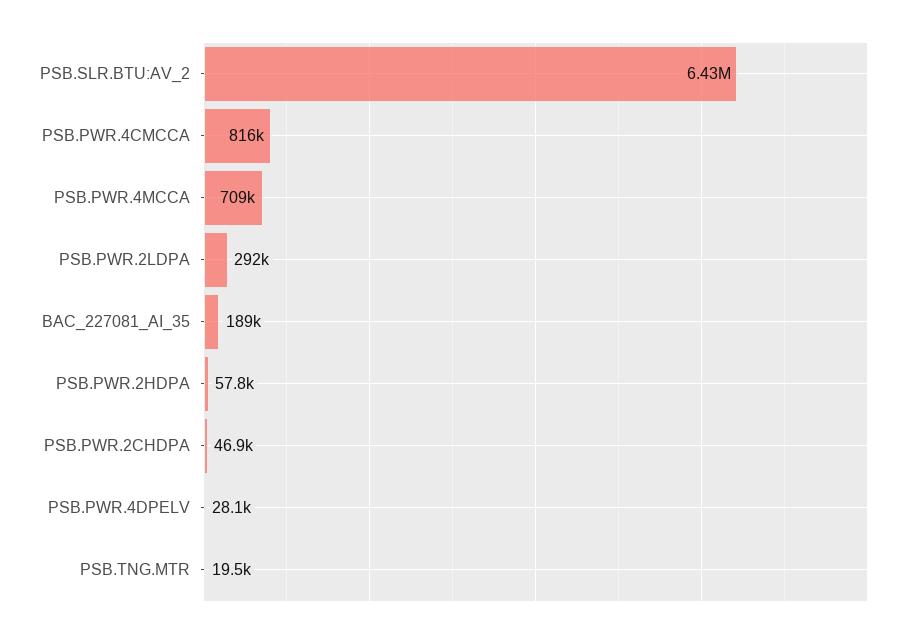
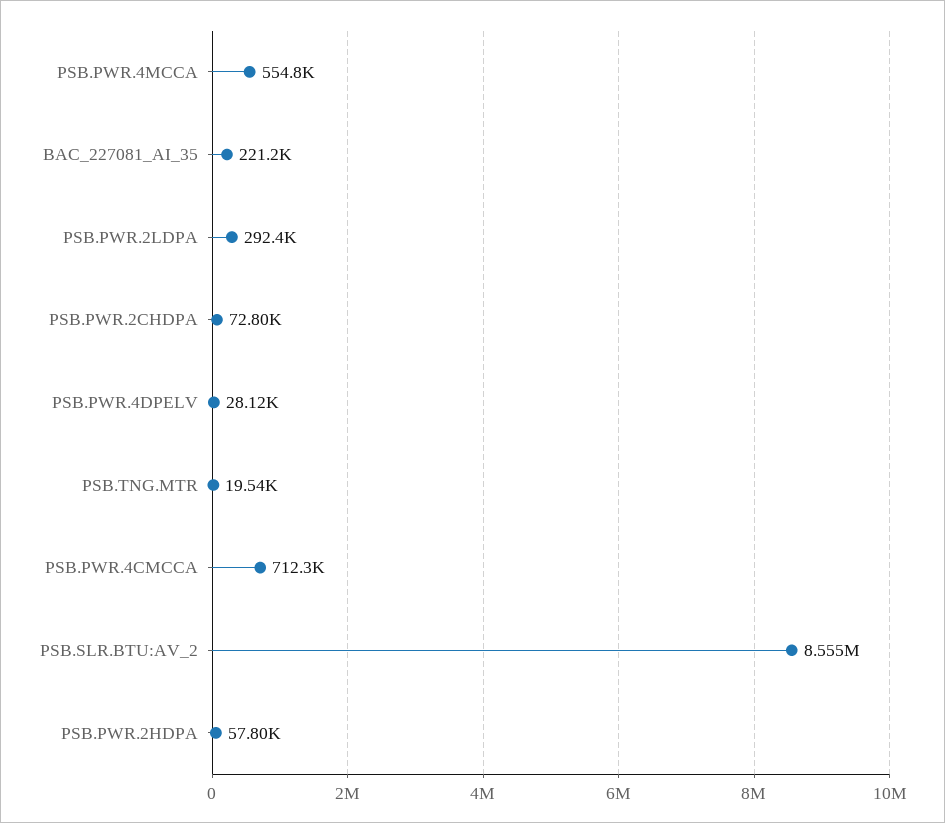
PSB.SLR.BTU:AV_2: 6430000 -> 8555000
PSB.PWR.4CMCCA: 816000 -> 712300
PSB.PWR.4MCCA: 709000 -> 554800
BAC_227081_AI_35: 189000 -> 221200
PSB.PWR.2CHDPA: 46900 -> 72800

